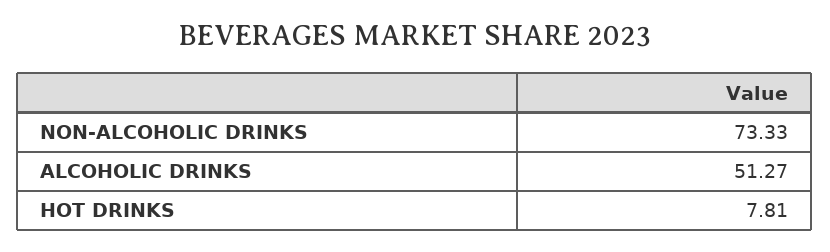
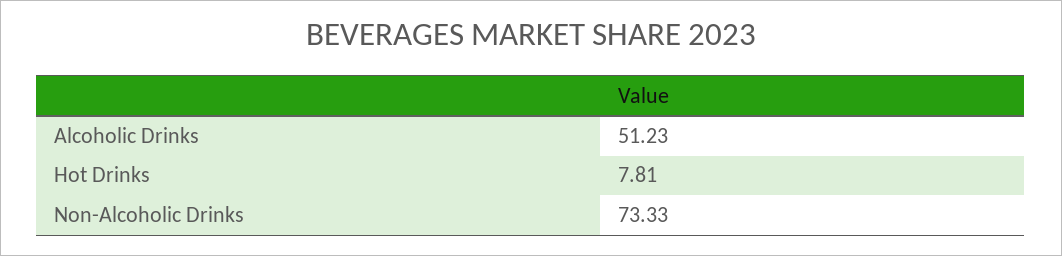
ALCOHOLIC DRINKS: 51.27 -> 51.23

